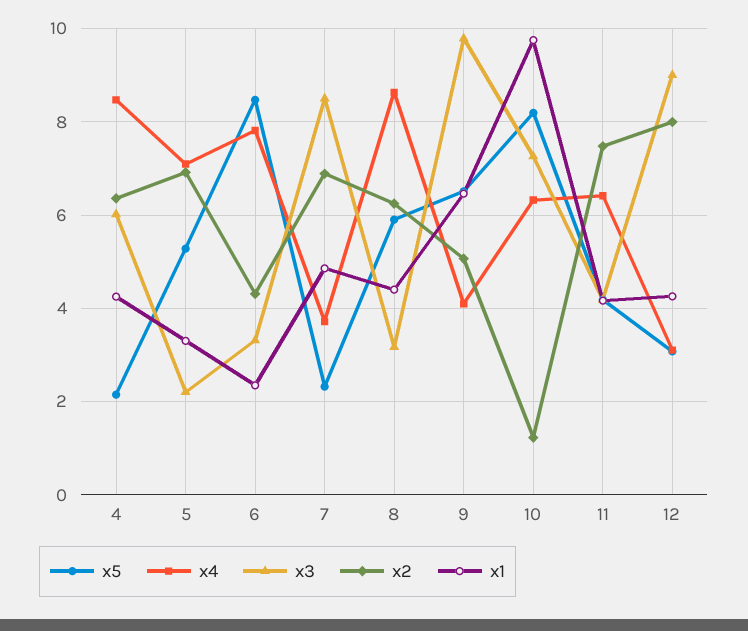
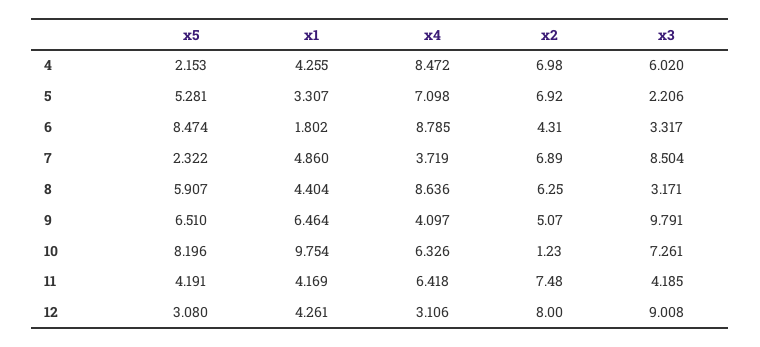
x2, 4: 6.4 -> 6.98
x4, 6: 7.8 -> 8.785
x1, 6: 2.4 -> 1.802

